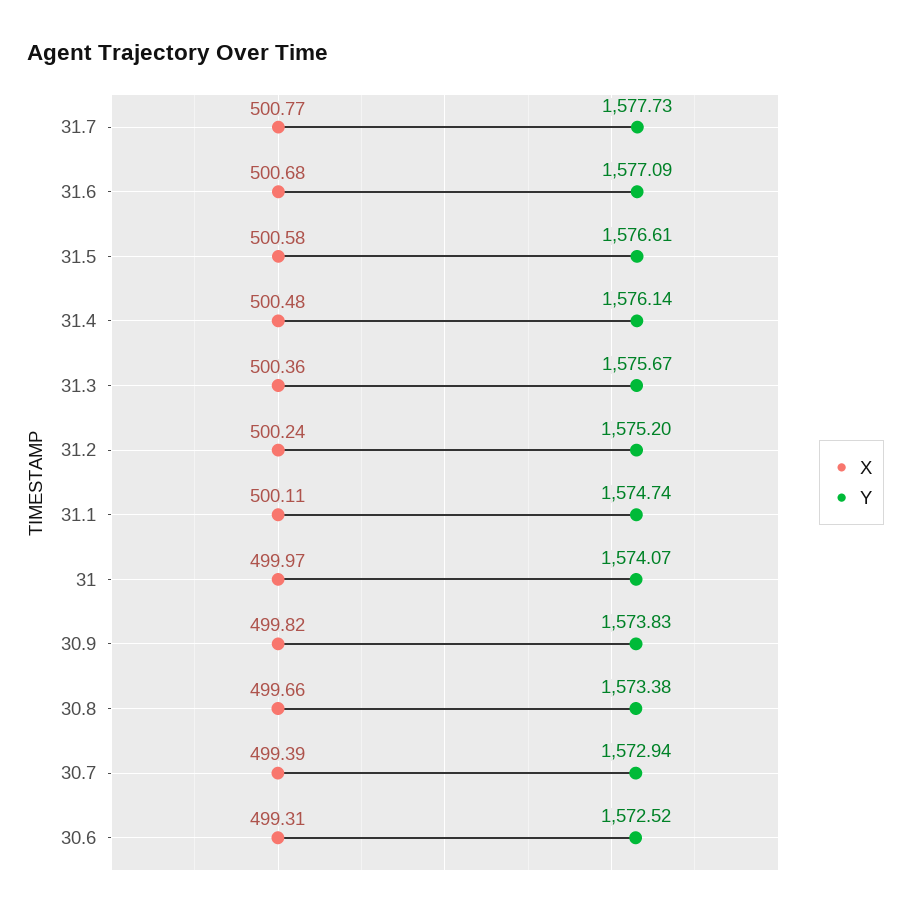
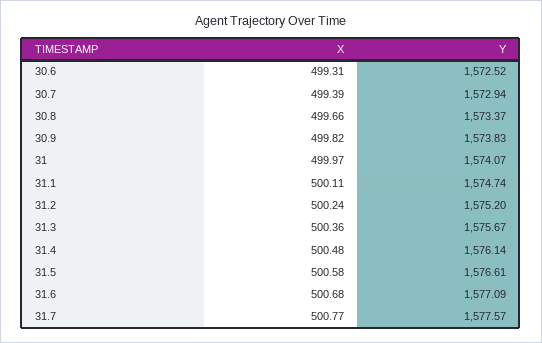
Y, 31.7: 1577.73 -> 1577.57
Y, 30.8: 1573.38 -> 1573.37

